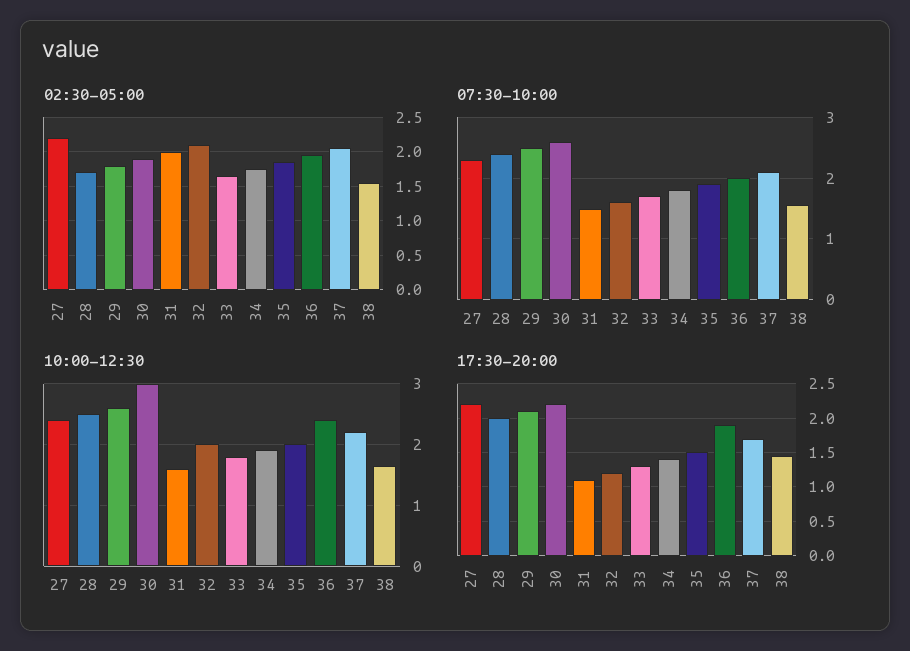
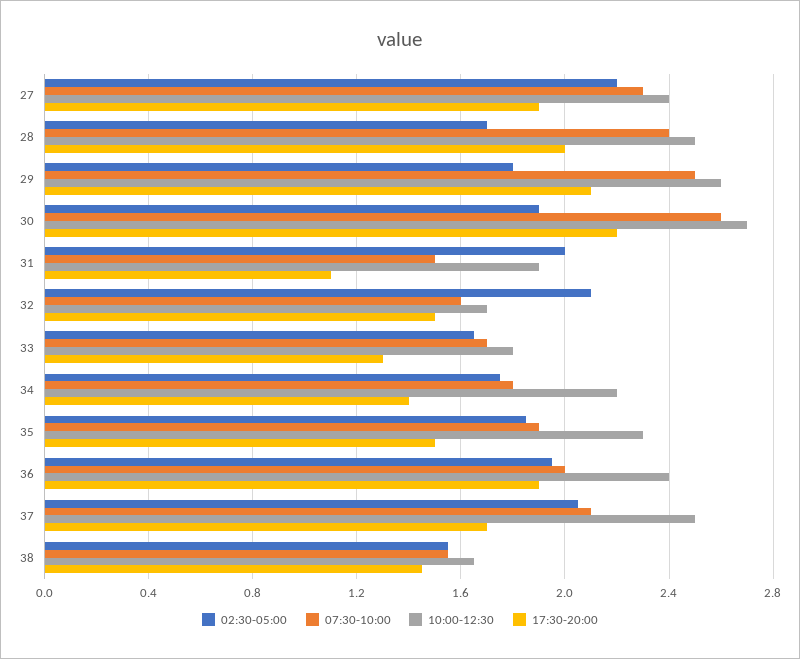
10:00-12:30, 30: 3 -> 2.7
10:00-12:30, 31: 1.6 -> 1.9
10:00-12:30, 32: 2 -> 1.7
10:00-12:30, 34: 1.9 -> 2.2
10:00-12:30, 35: 2 -> 2.3
10:00-12:30, 37: 2.2 -> 2.5
17:30-20:00, 27: 2.2 -> 1.9
17:30-20:00, 32: 1.2 -> 1.5

